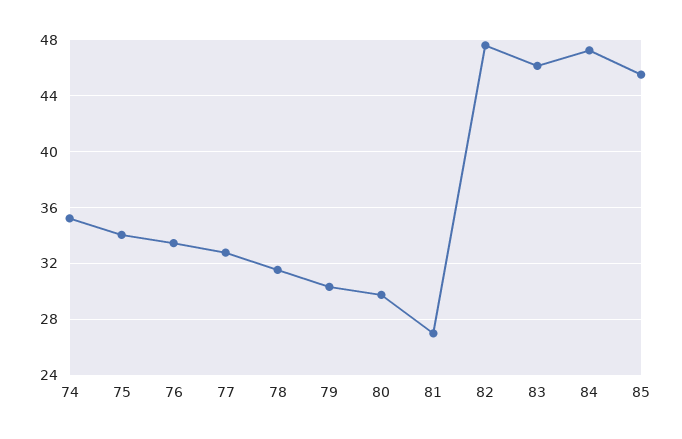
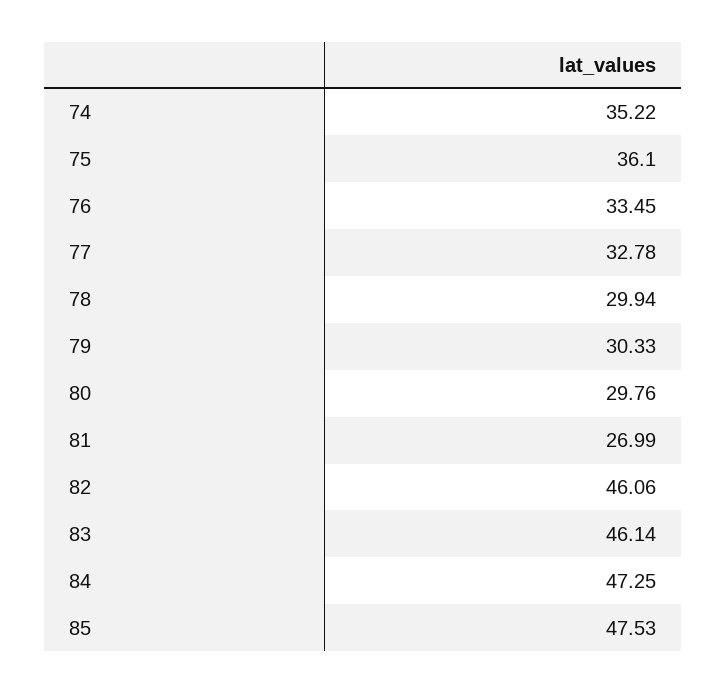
75: 34 -> 36.1
78: 31.5 -> 29.94
82: 47.5 -> 46.06
85: 45.5 -> 47.53

